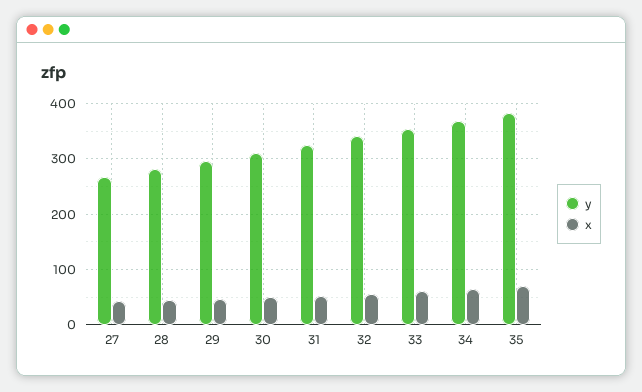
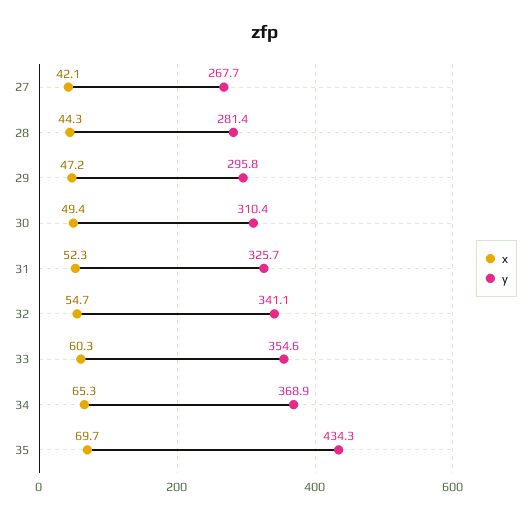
y, 35: 380 -> 434.3

